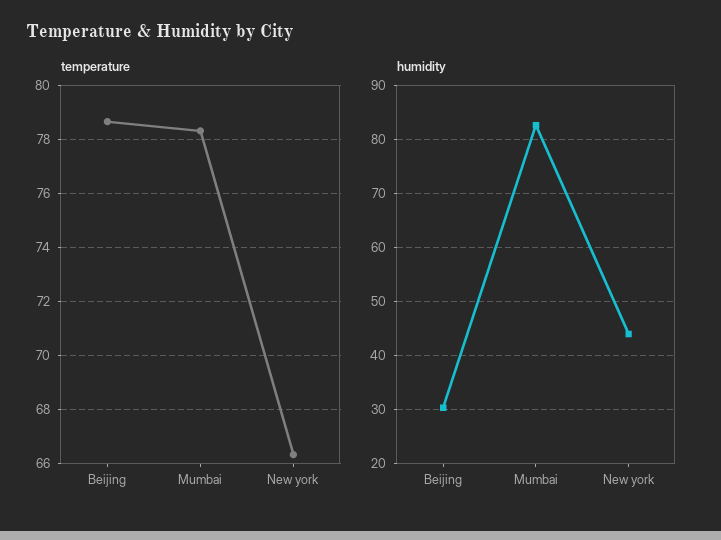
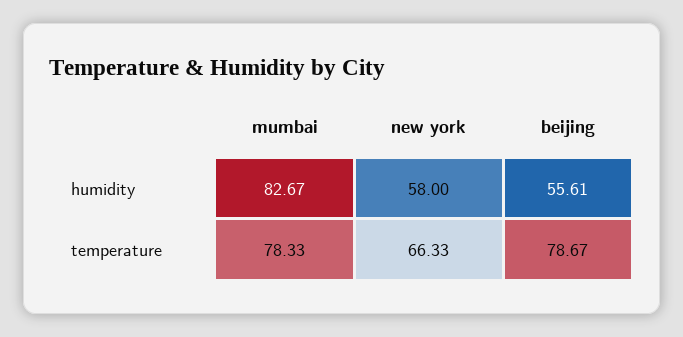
humidity, Beijing: 30 -> 55.61
humidity, New york: 44 -> 58

